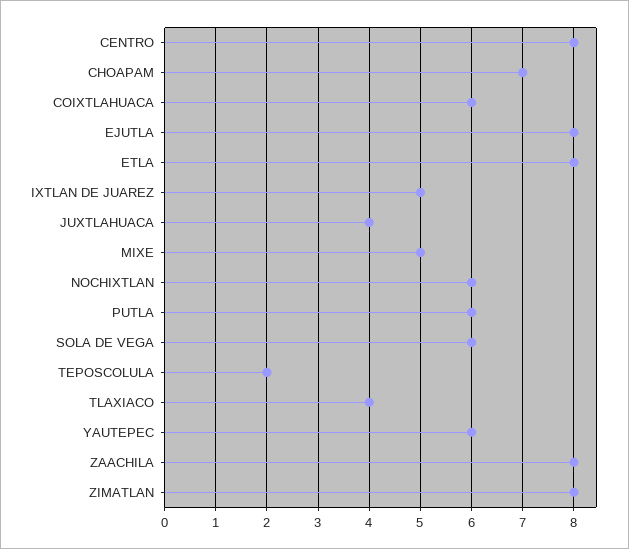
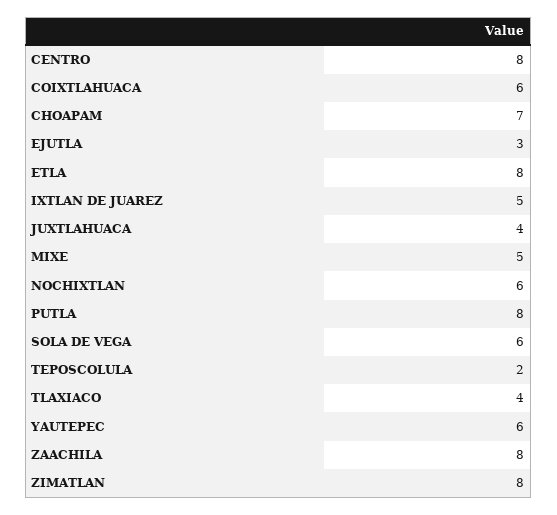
EJUTLA: 8 -> 3
PUTLA: 6 -> 8

